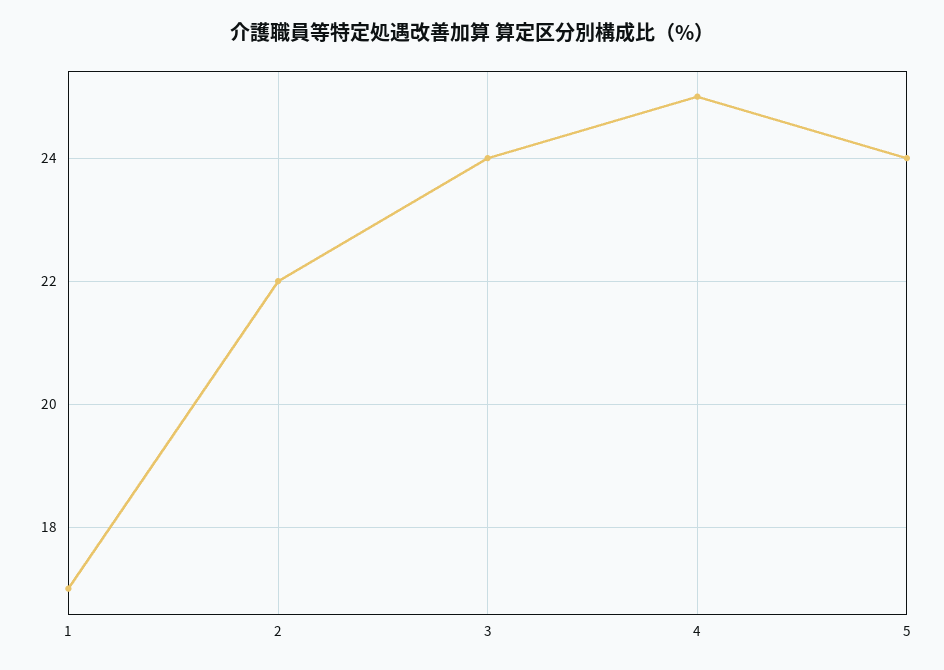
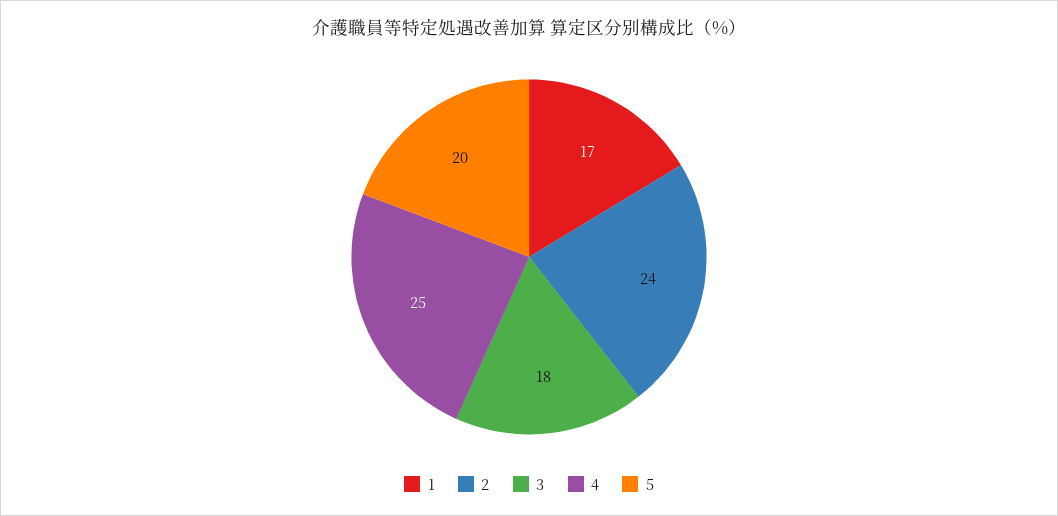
2: 22 -> 24
3: 24 -> 18
5: 24 -> 20

